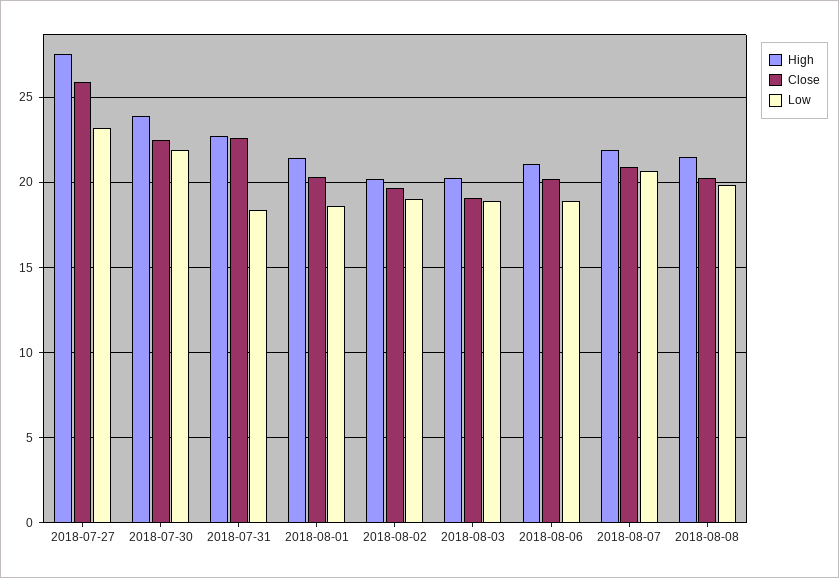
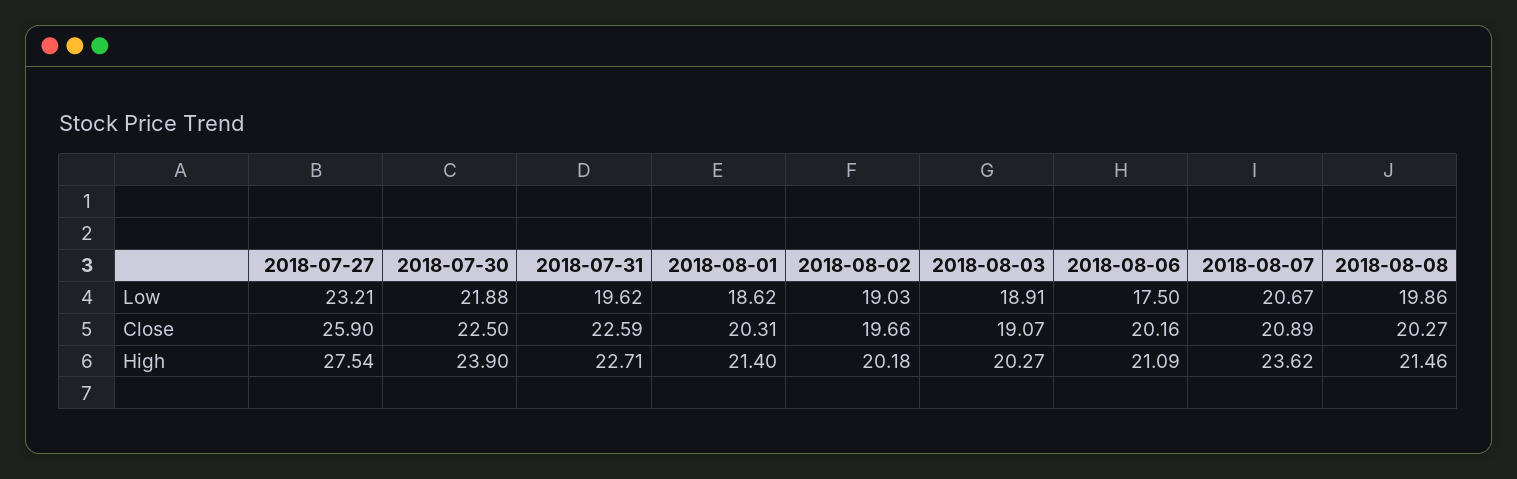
Low, 2018-07-31: 18.5 -> 19.62
Low, 2018-08-06: 19 -> 17.5
High, 2018-08-07: 22 -> 23.62

